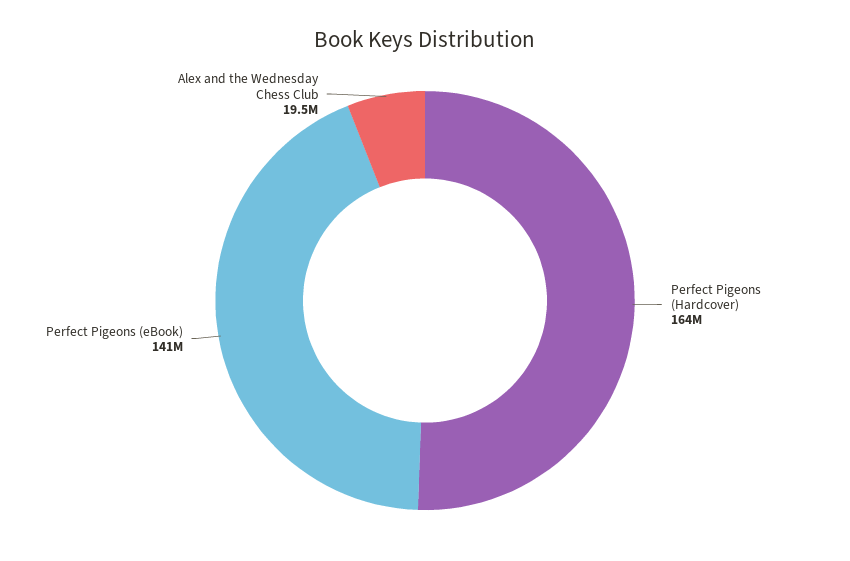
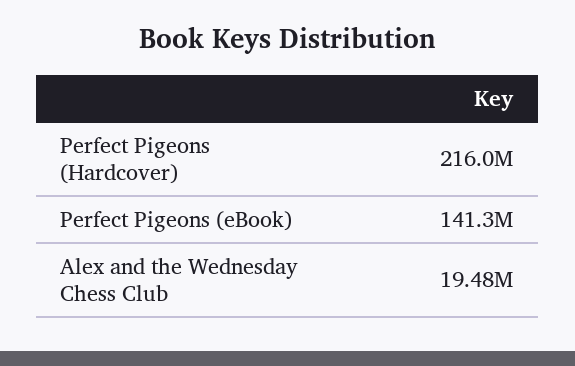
Perfect Pigeons (Hardcover): 164000000 -> 216000000

